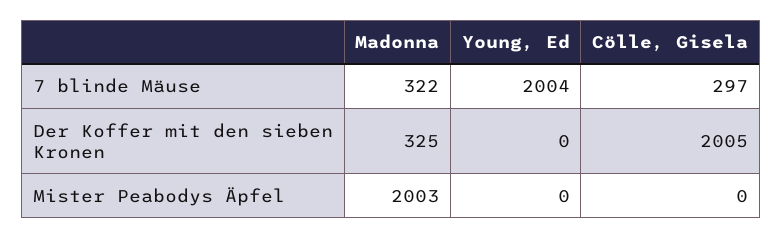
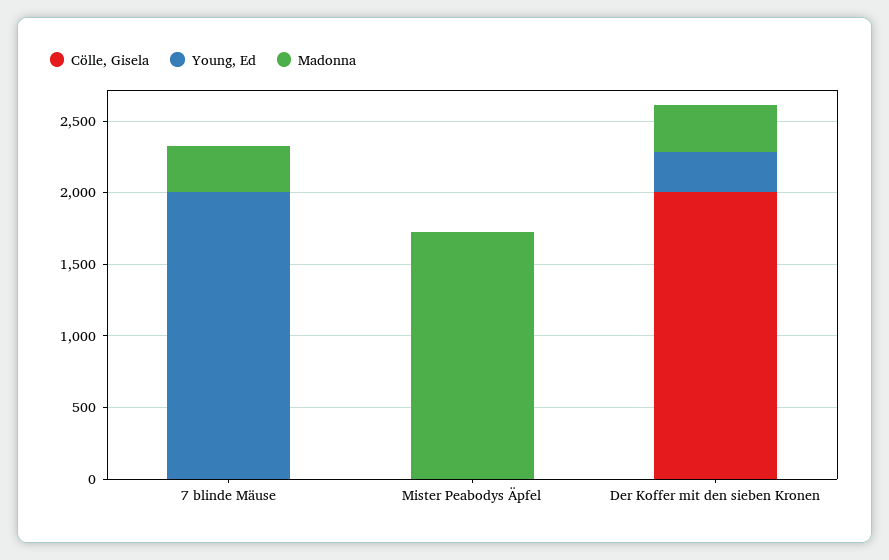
Cölle, Gisela, 7 blinde Mäuse: 297 -> 0
Young, Ed, Der Koffer mit den sieben Kronen: 0 -> 300
Madonna, Mister Peabodys Äpfel: 2003 -> 1700

